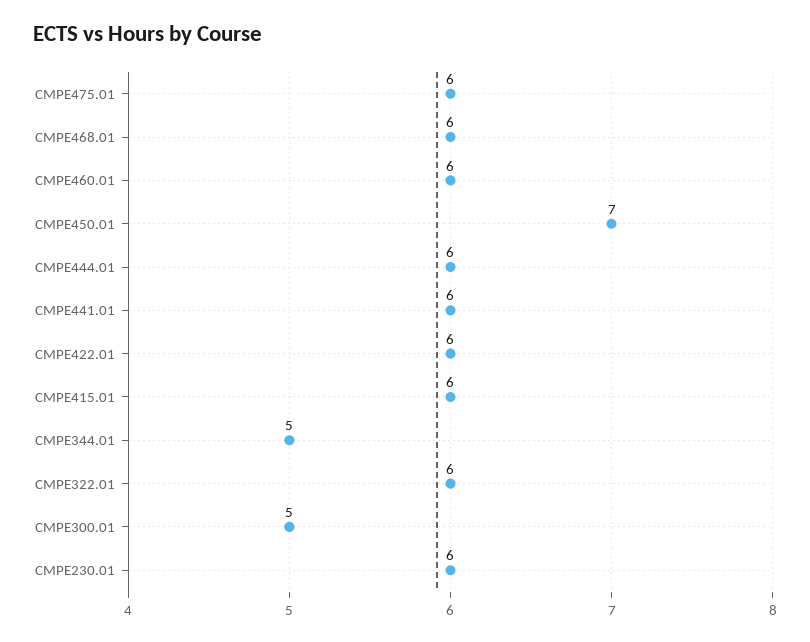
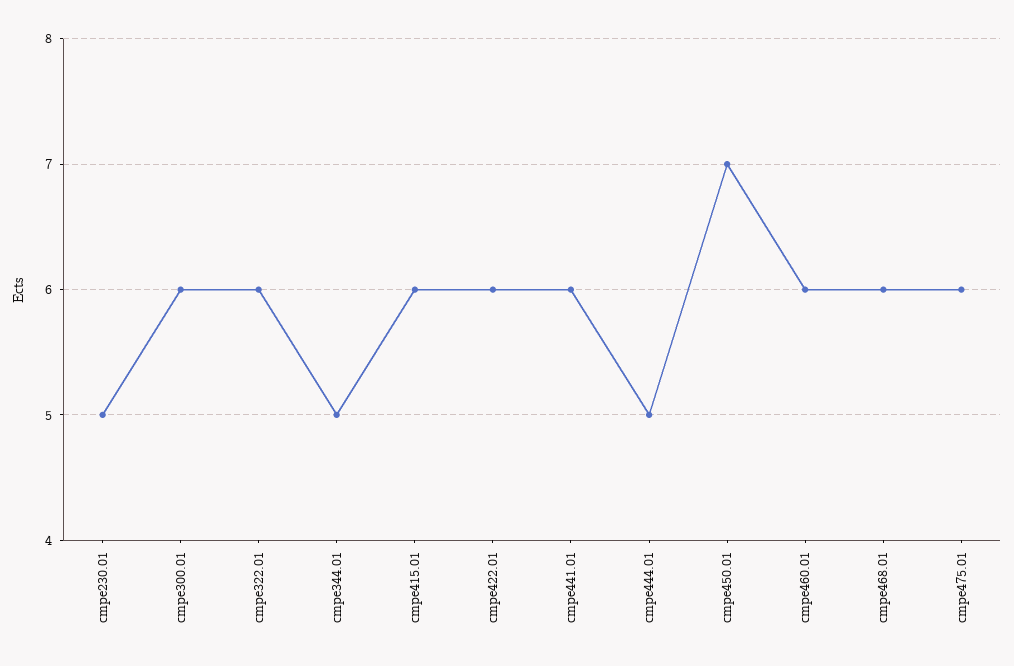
CMPE444.01: 6 -> 5
CMPE300.01: 5 -> 6
CMPE230.01: 6 -> 5

